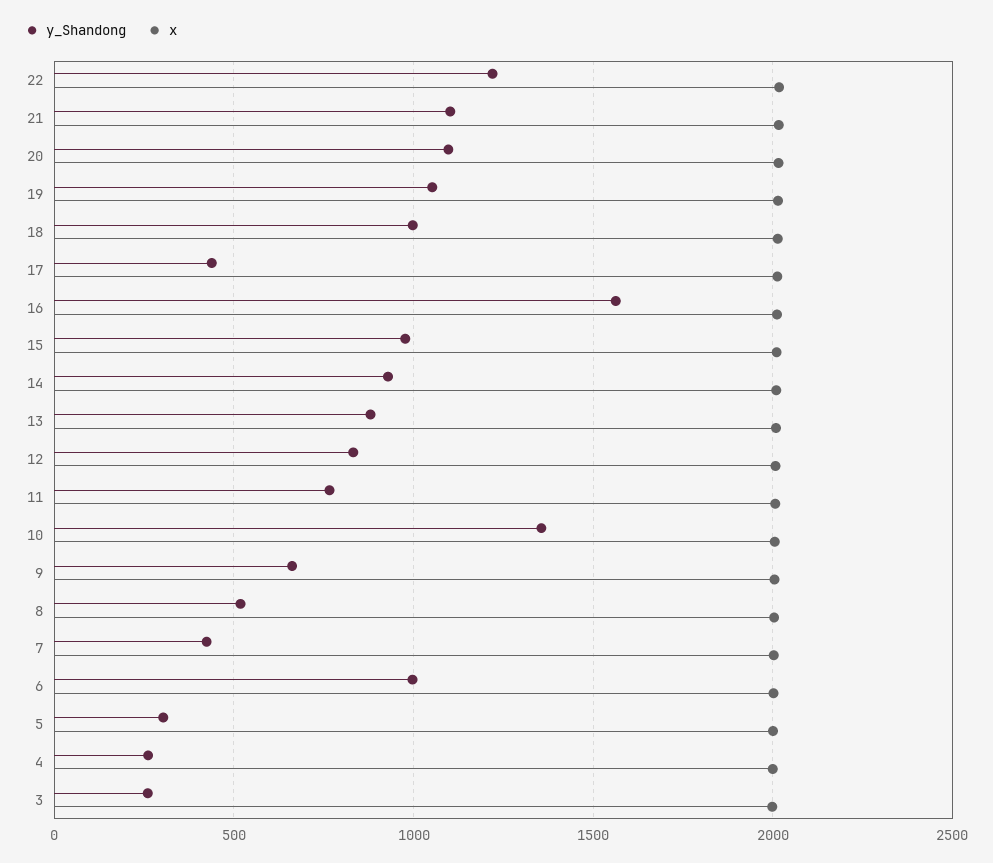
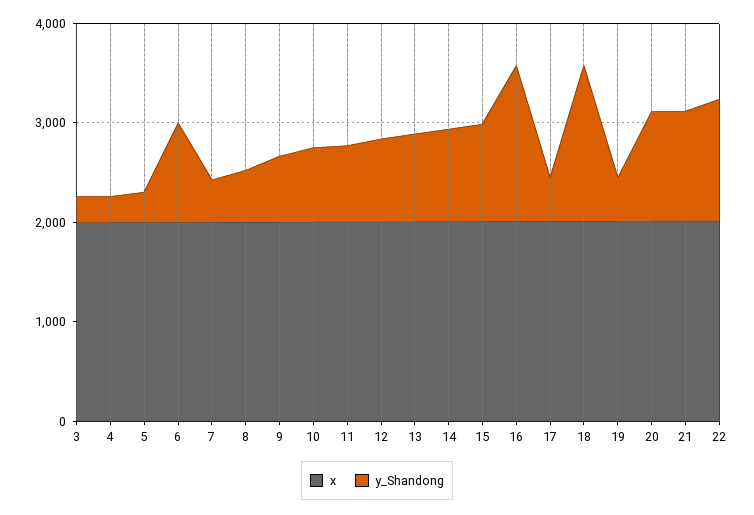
y_Shandong, 19: 1050 -> 400
y_Shandong, 18: 1000 -> 1600
y_Shandong, 10: 1350 -> 800

